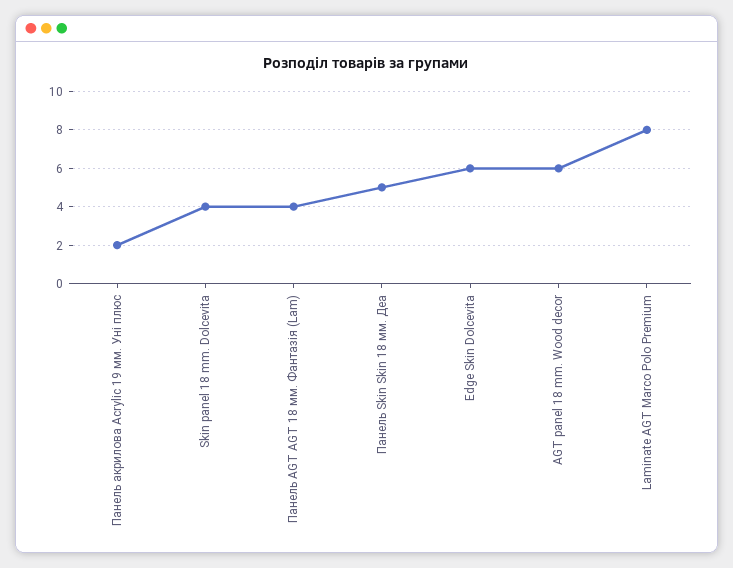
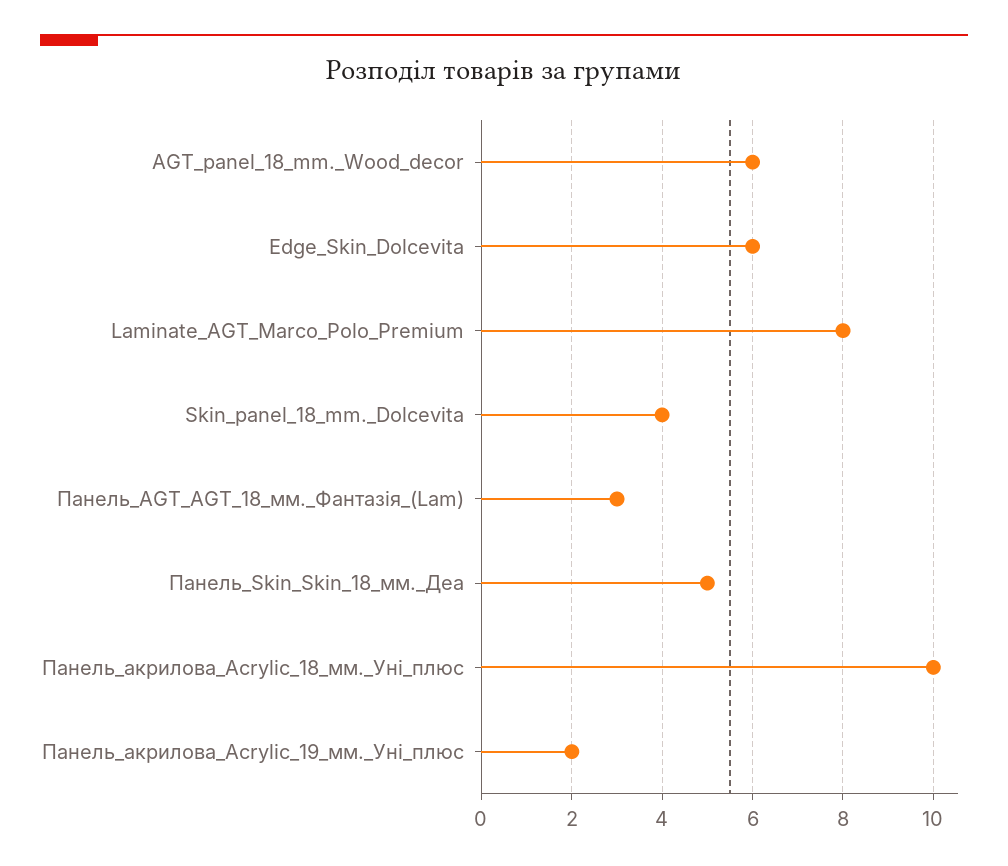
Панель AGT AGT 18 мм. Фантазія (Lam): 4 -> 3
Панель_акрилова_Acrylic_18_мм._Уні_плюс: none -> 10

